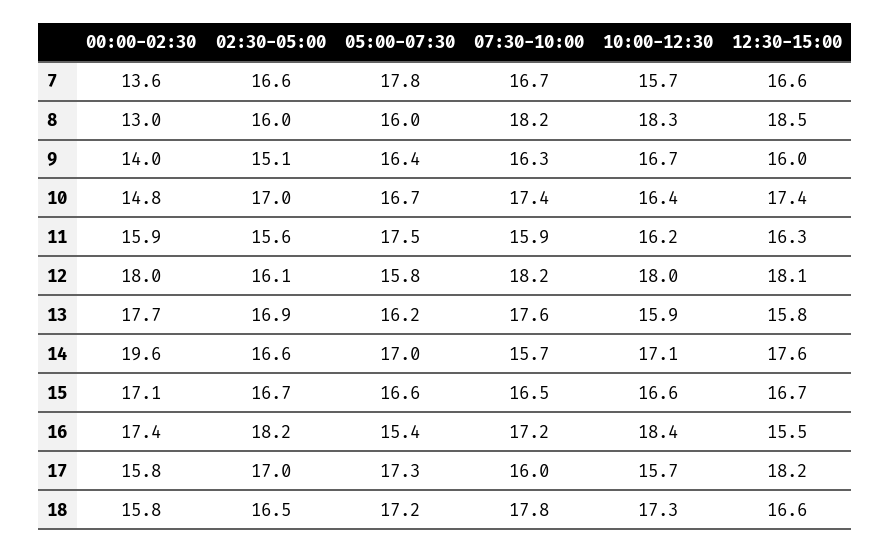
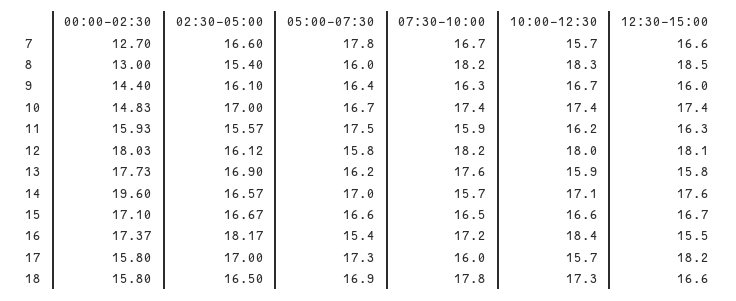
00:00-02:30, 7: 13.6 -> 12.7
02:30-05:00, 8: 16 -> 15.4
00:00-02:30, 9: 14 -> 14.4
02:30-05:00, 9: 15.1 -> 16.1
10:00-12:30, 10: 16.4 -> 17.4
05:00-07:30, 18: 17.2 -> 16.9

